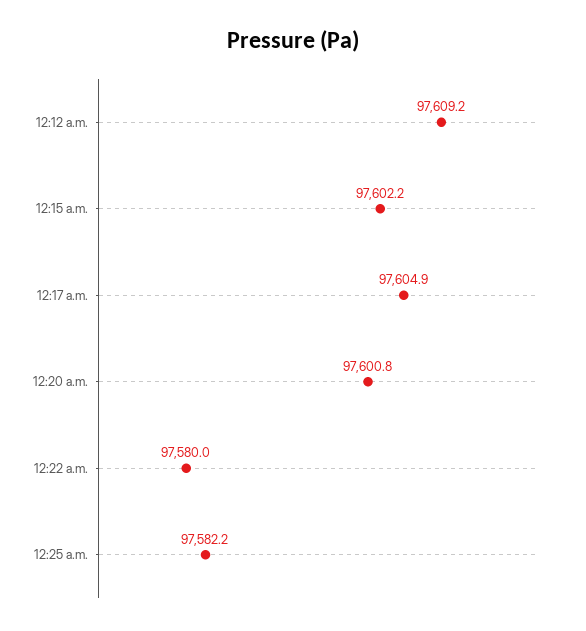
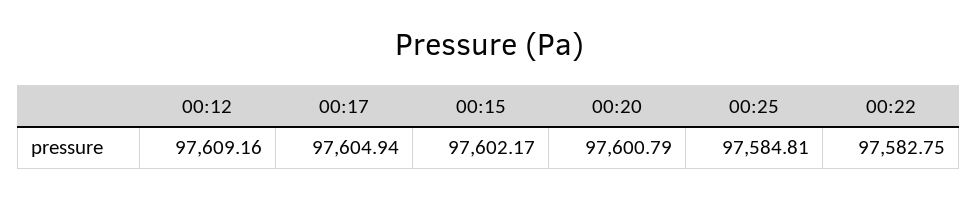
12:22 a.m.: 97580 -> 97582.75
12:25 a.m.: 97582.2 -> 97584.81

